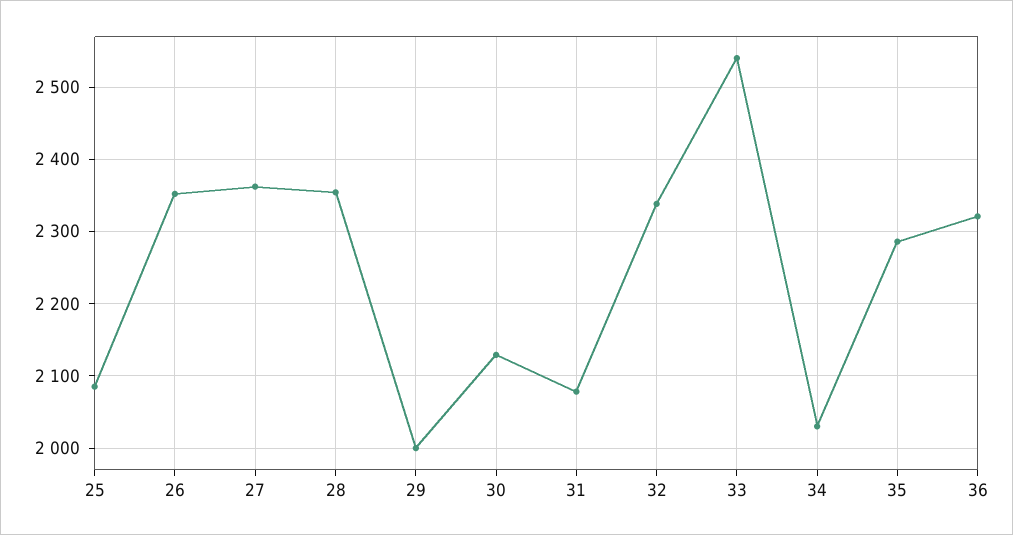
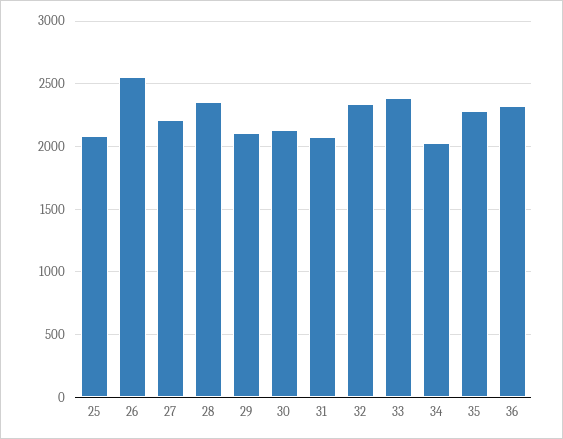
26: 2350 -> 2550
27: 2360 -> 2200
29: 2000 -> 2100
33: 2540 -> 2400

